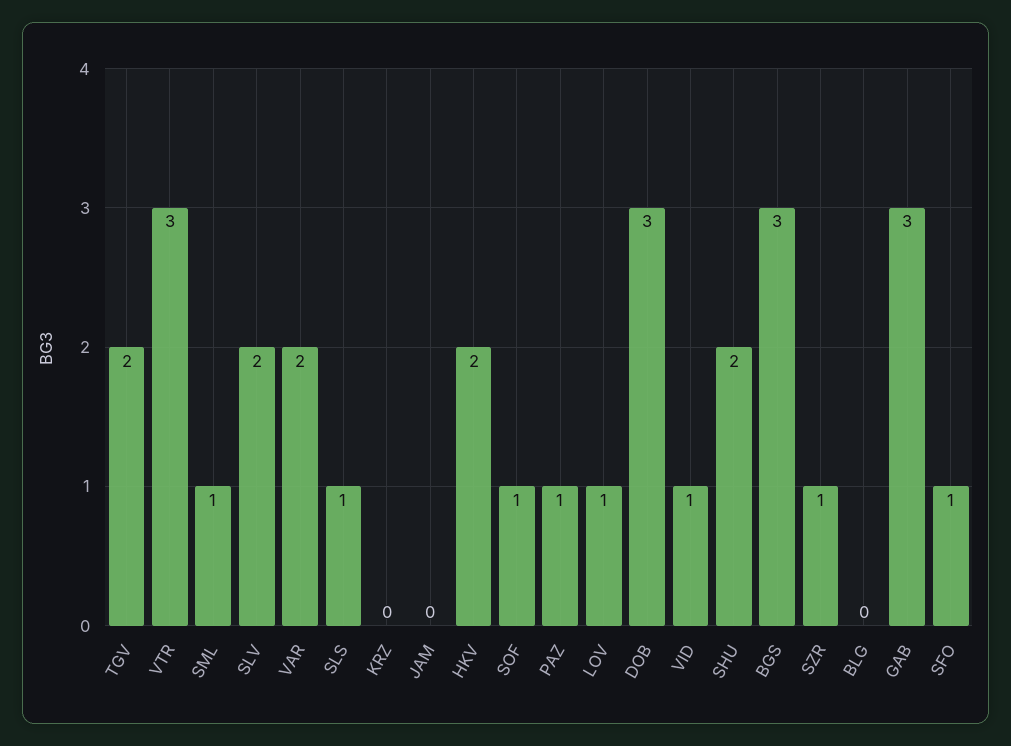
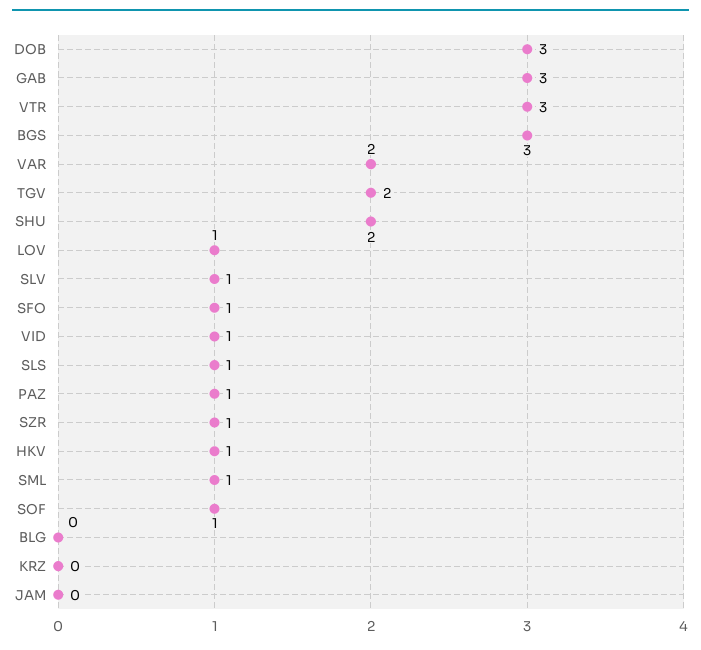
SLV: 2 -> 1
HKV: 2 -> 1

